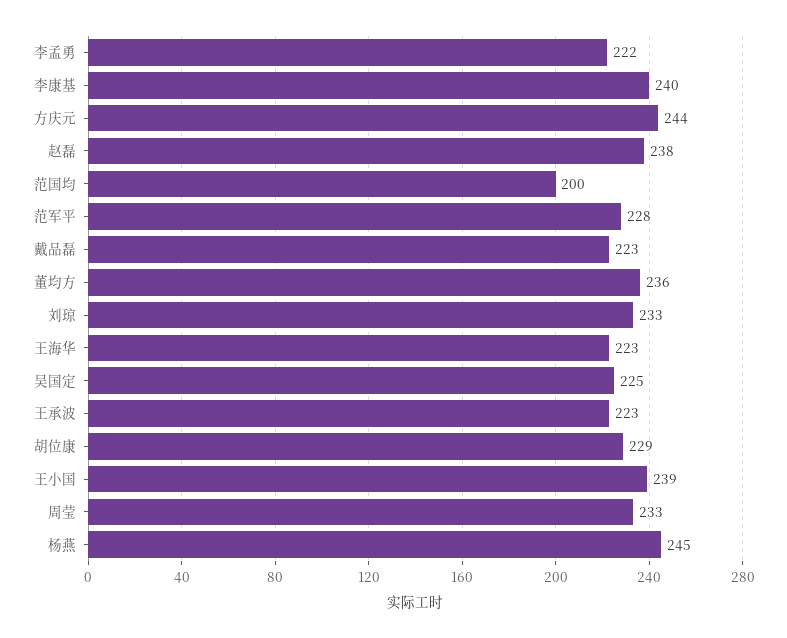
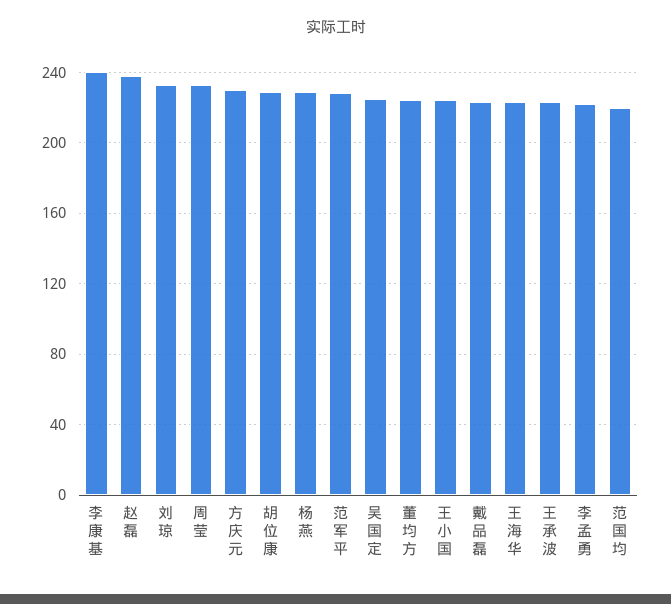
方庆元: 244 -> 230
范国均: 200 -> 220
董均方: 236 -> 225
王小国: 239 -> 225
杨燕: 245 -> 230

